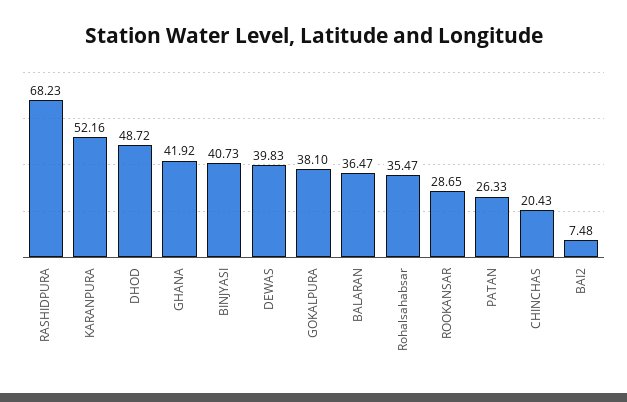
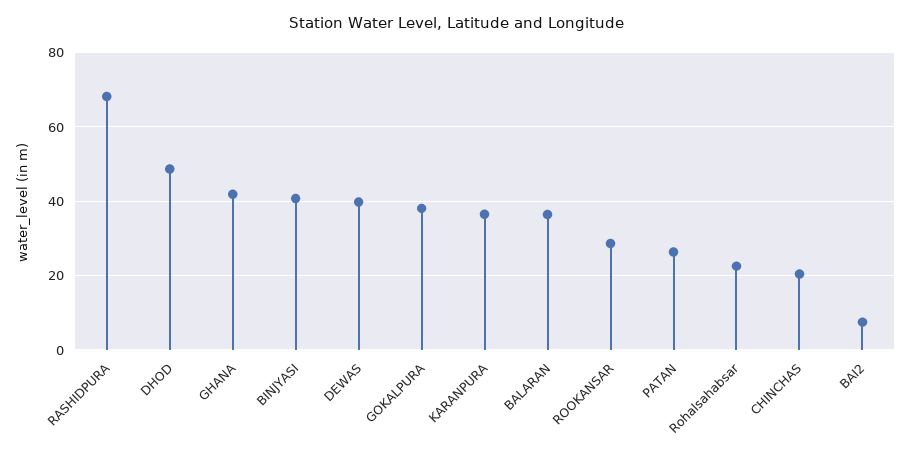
KARANPURA: 52.16 -> 36
Rohalsahabsar: 35.47 -> 22

